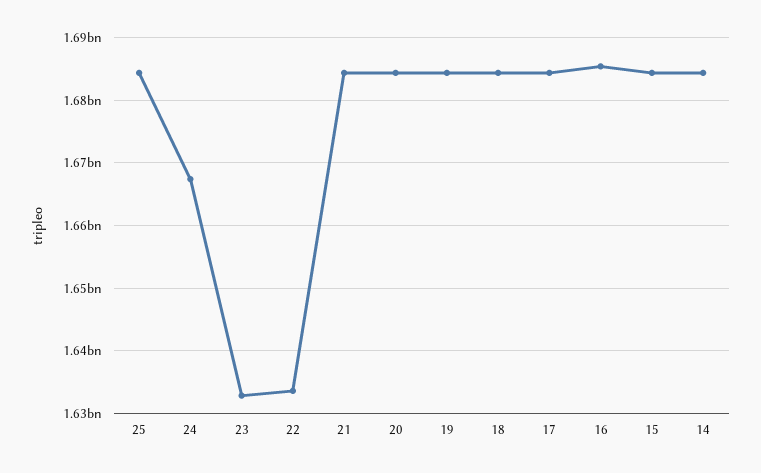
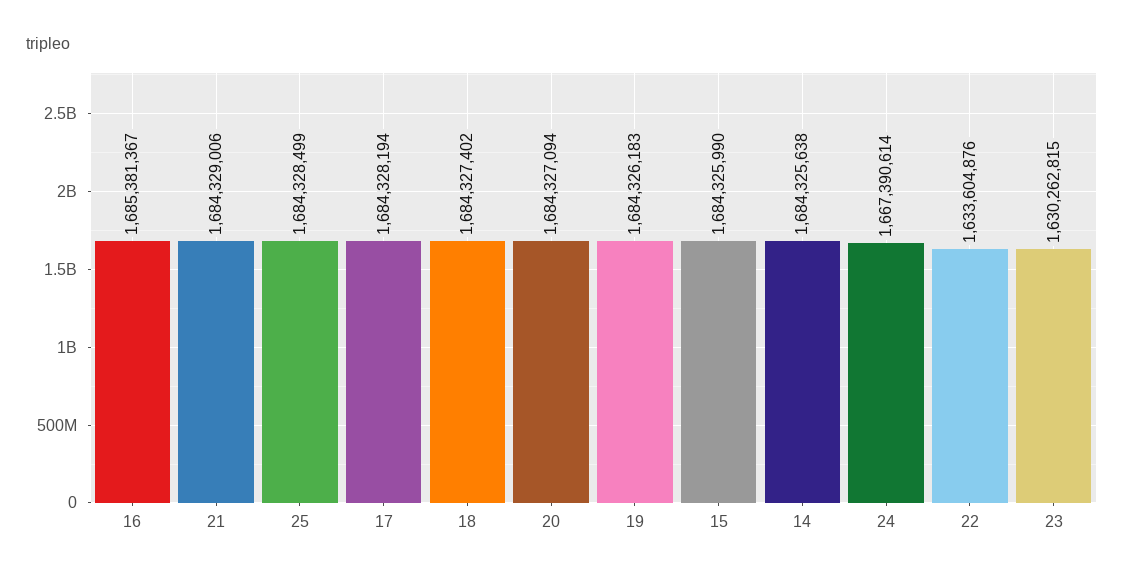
23: 1633000000 -> 1630262815

